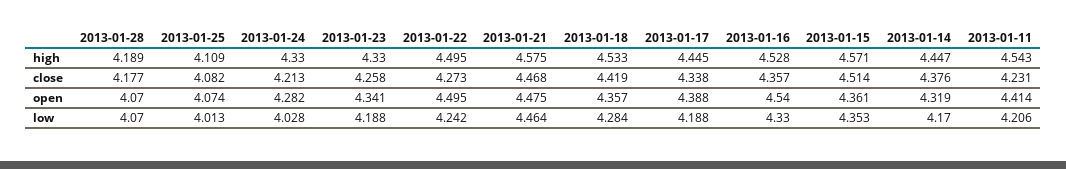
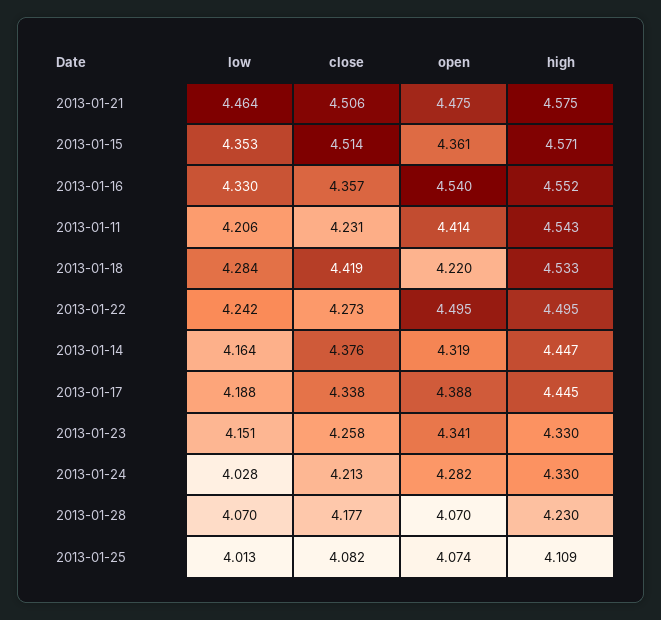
2013-01-28, high: 4.189 -> 4.23
2013-01-16, high: 4.528 -> 4.552
2013-01-21, close: 4.468 -> 4.506
2013-01-18, open: 4.357 -> 4.22
2013-01-23, low: 4.188 -> 4.151
2013-01-14, low: 4.17 -> 4.164

